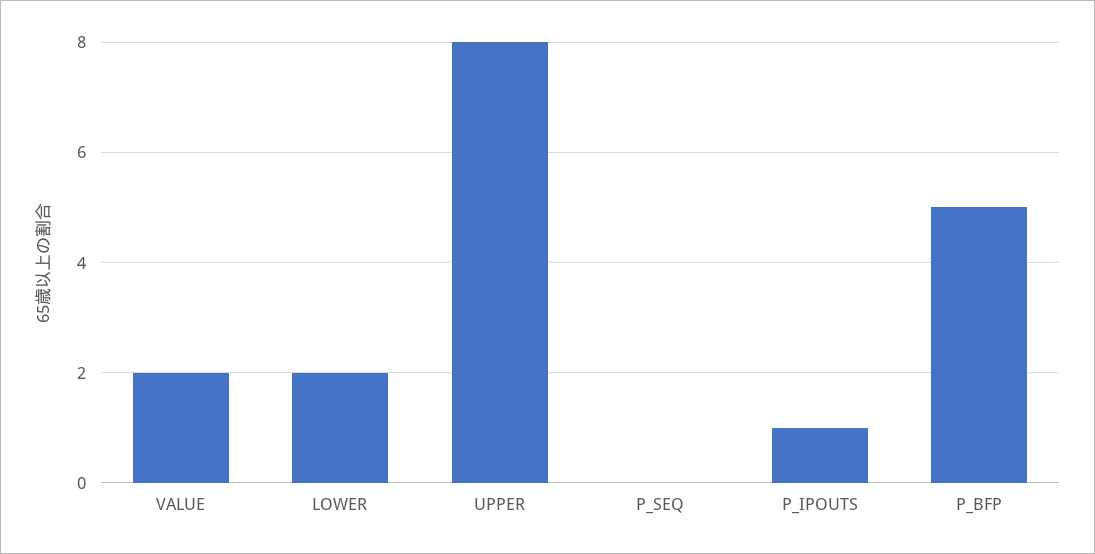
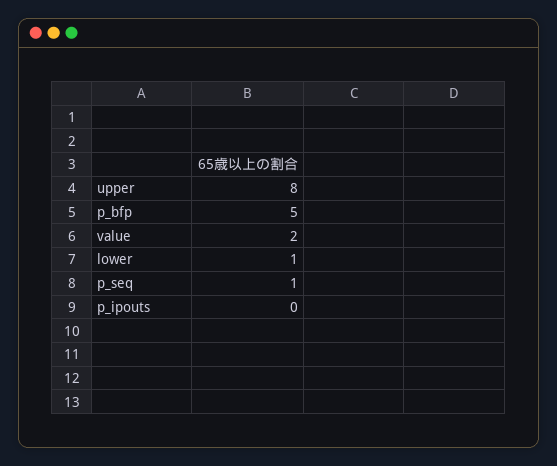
LOWER: 2 -> 1
P_SEQ: 0 -> 1
P_IPOUTS: 1 -> 0

